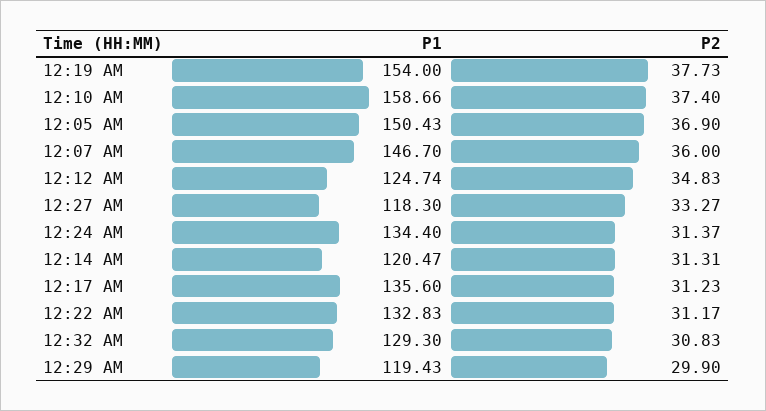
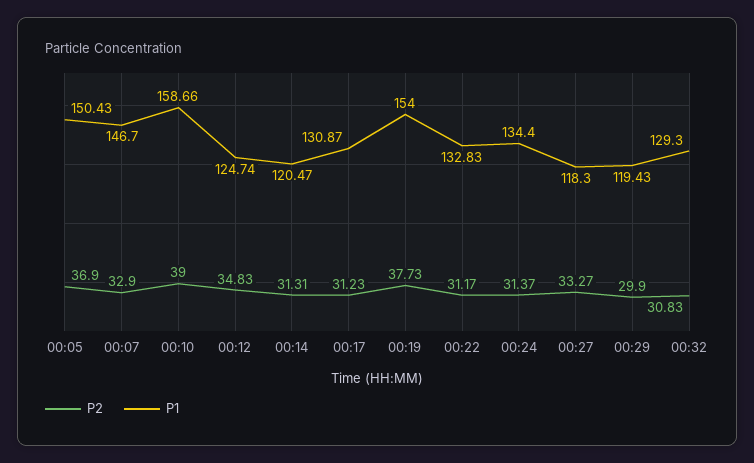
P2, 12:10 AM: 37.4 -> 39
P2, 12:07 AM: 36 -> 32.9
P1, 12:17 AM: 135.6 -> 130.87

